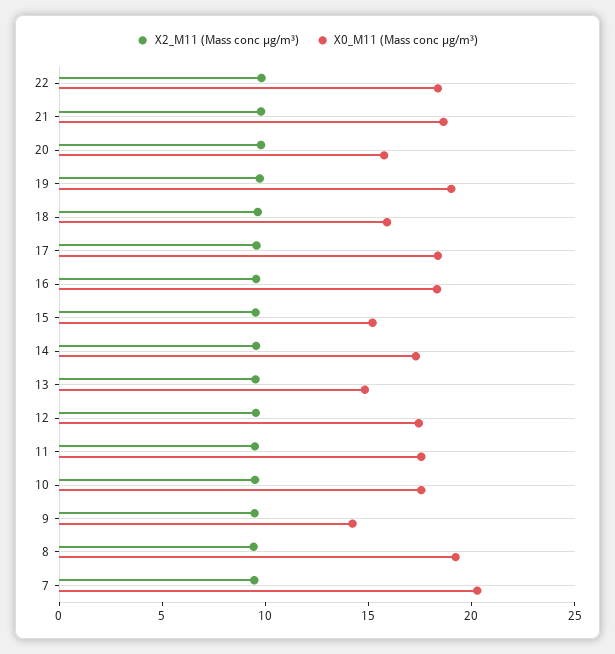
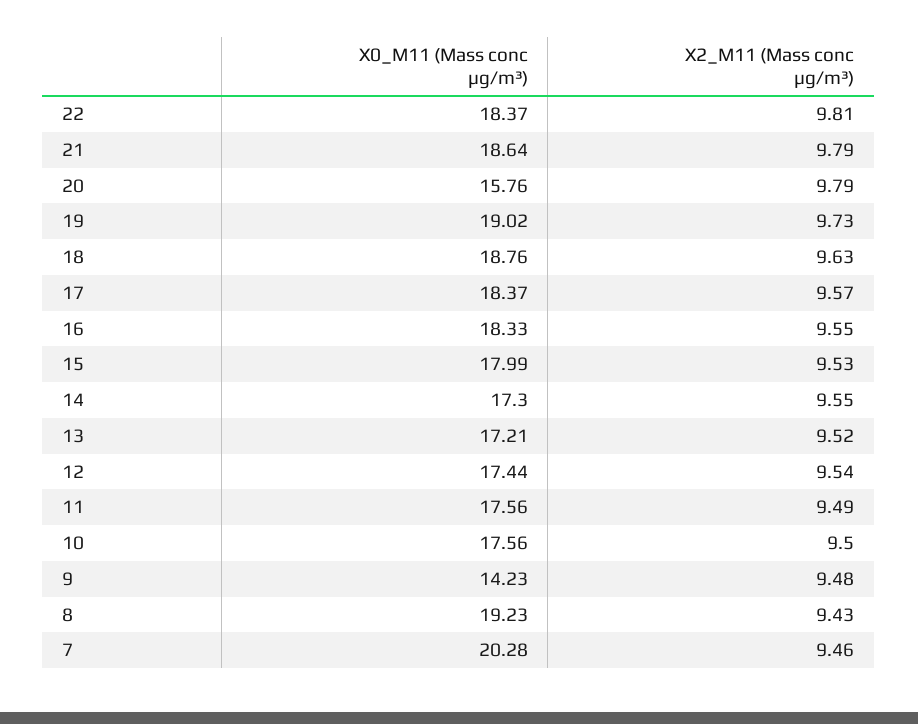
X0_M11 (Mass conc μg/m³), 18: 16 -> 18.76
X0_M11 (Mass conc μg/m³), 15: 15 -> 17.99
X0_M11 (Mass conc μg/m³), 13: 15 -> 17.21

